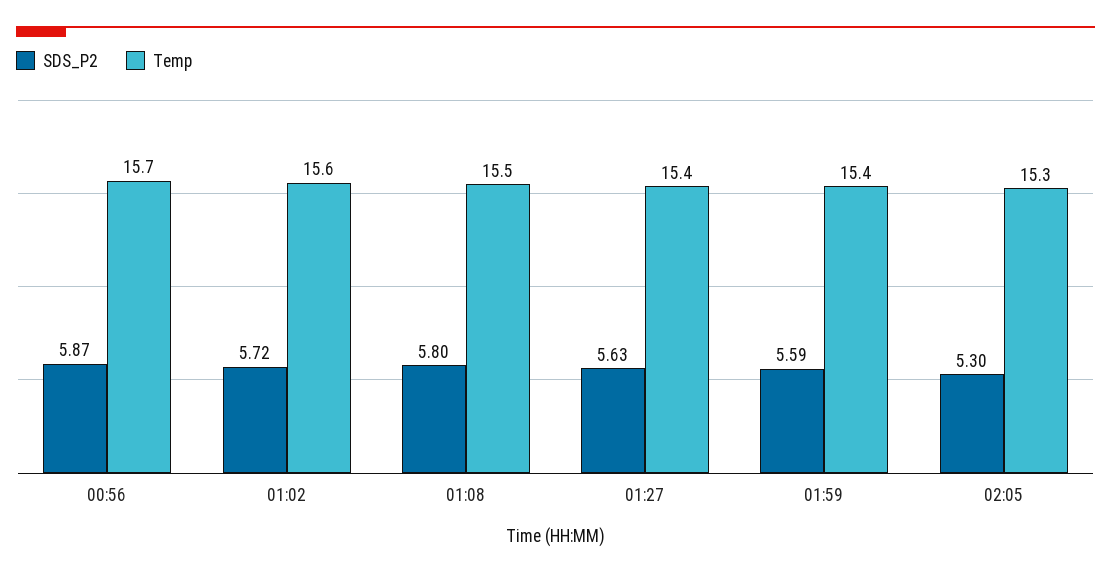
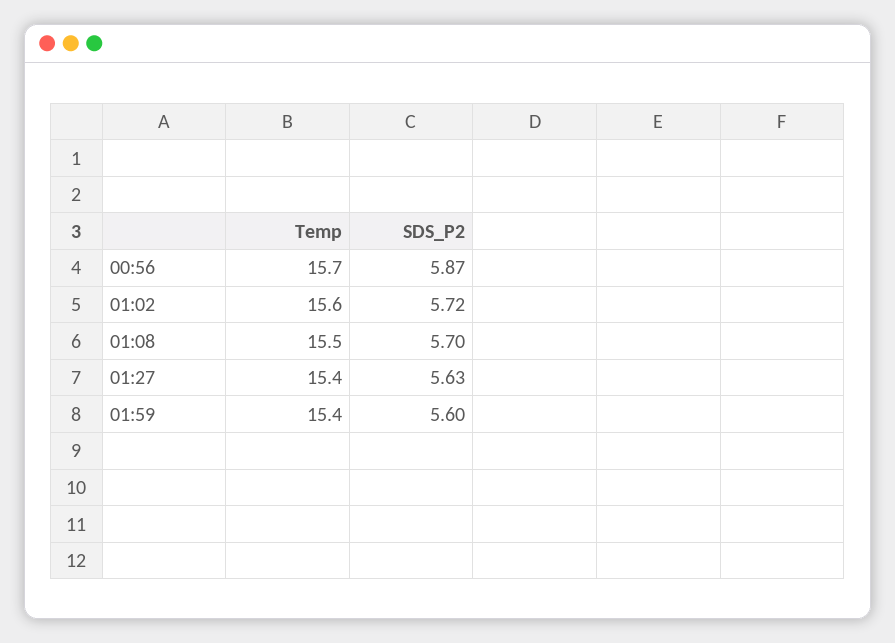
SDS_P2, 01:08: 5.8 -> 5.7
SDS_P2, 01:59: 5.59 -> 5.6
SDS_P2, 02:05: 5.3 -> none
Temp, 02:05: 15.3 -> none

